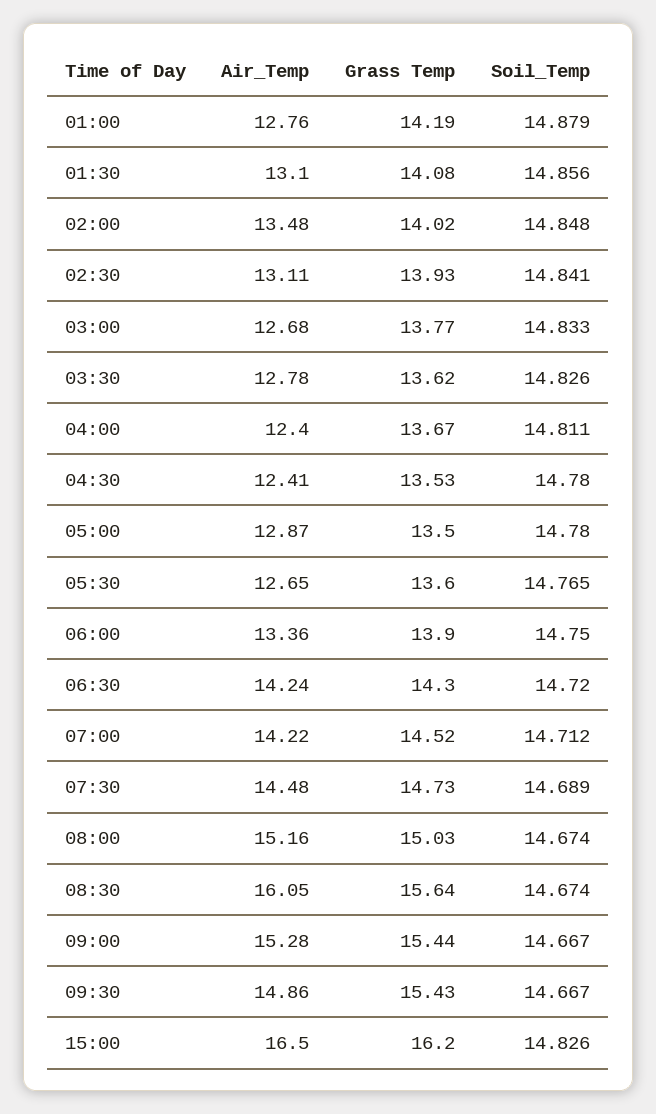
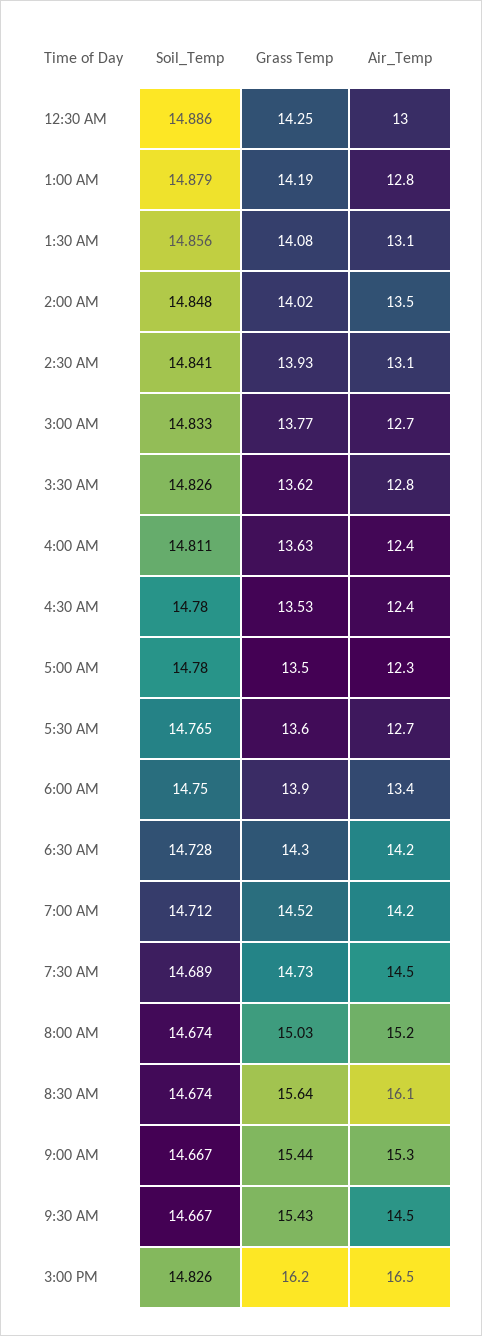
Grass Temp, 04:00: 13.67 -> 13.63
Air_Temp, 05:00: 12.87 -> 12.3
Soil_Temp, 06:30: 14.72 -> 14.728
Air_Temp, 09:30: 14.86 -> 14.5
Soil_Temp, 12:30 AM: none -> 14.886
Grass Temp, 12:30 AM: none -> 14.25
Air_Temp, 12:30 AM: none -> 13

